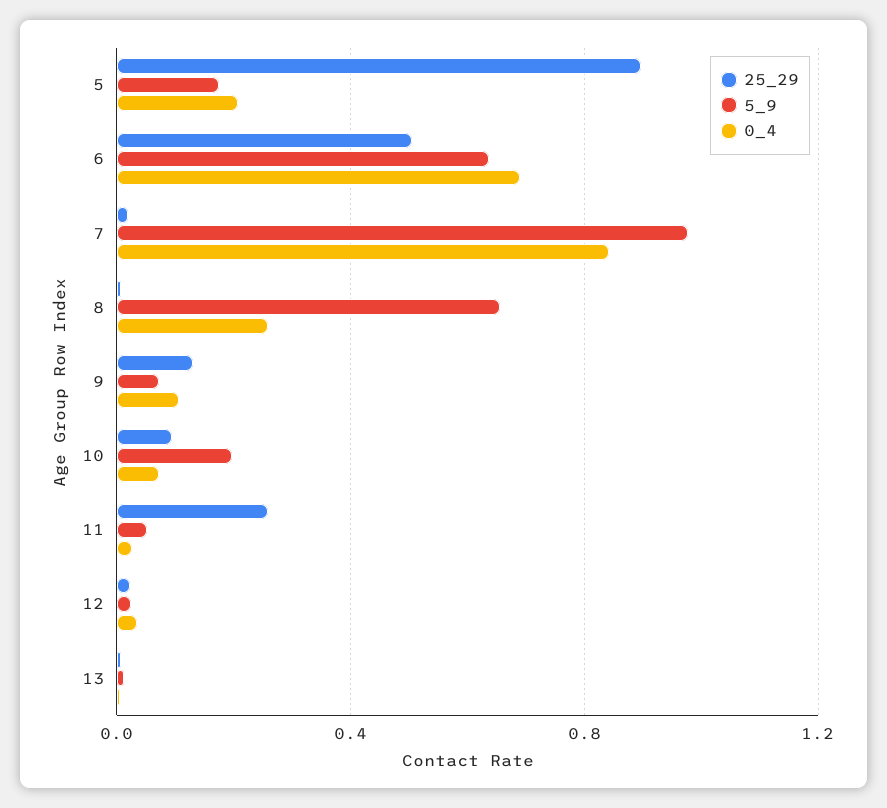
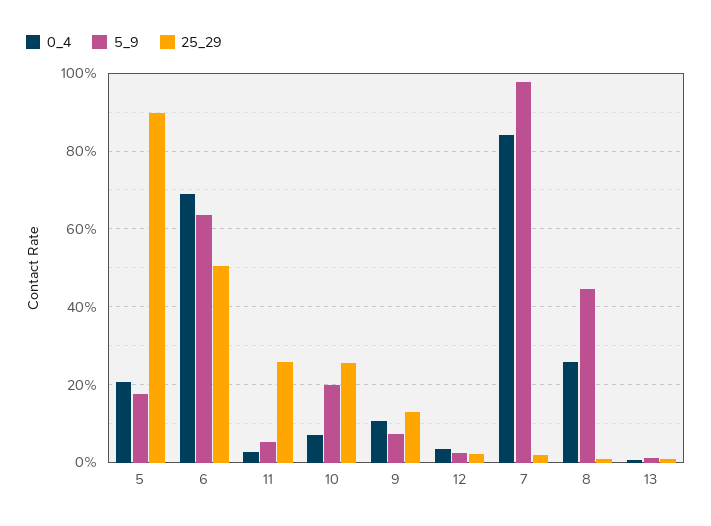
5_9, 8: 0.65 -> 0.44
25_29, 10: 0.1 -> 0.26

